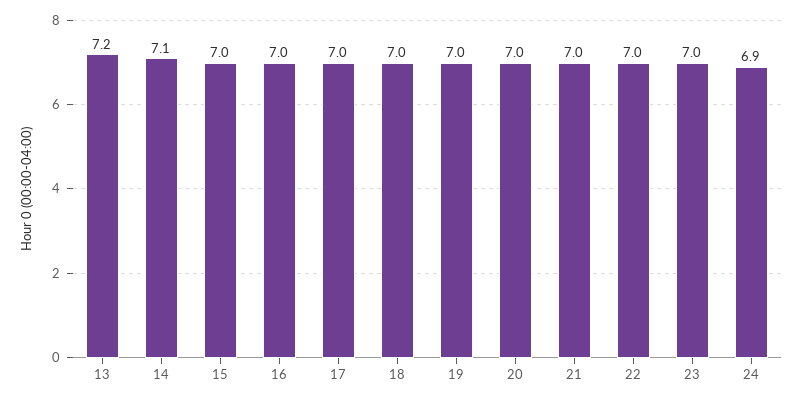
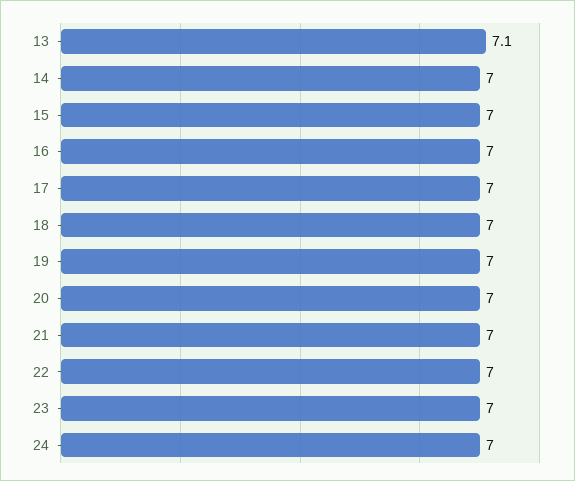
13: 7.2 -> 7.1
14: 7.1 -> 7
24: 6.9 -> 7

